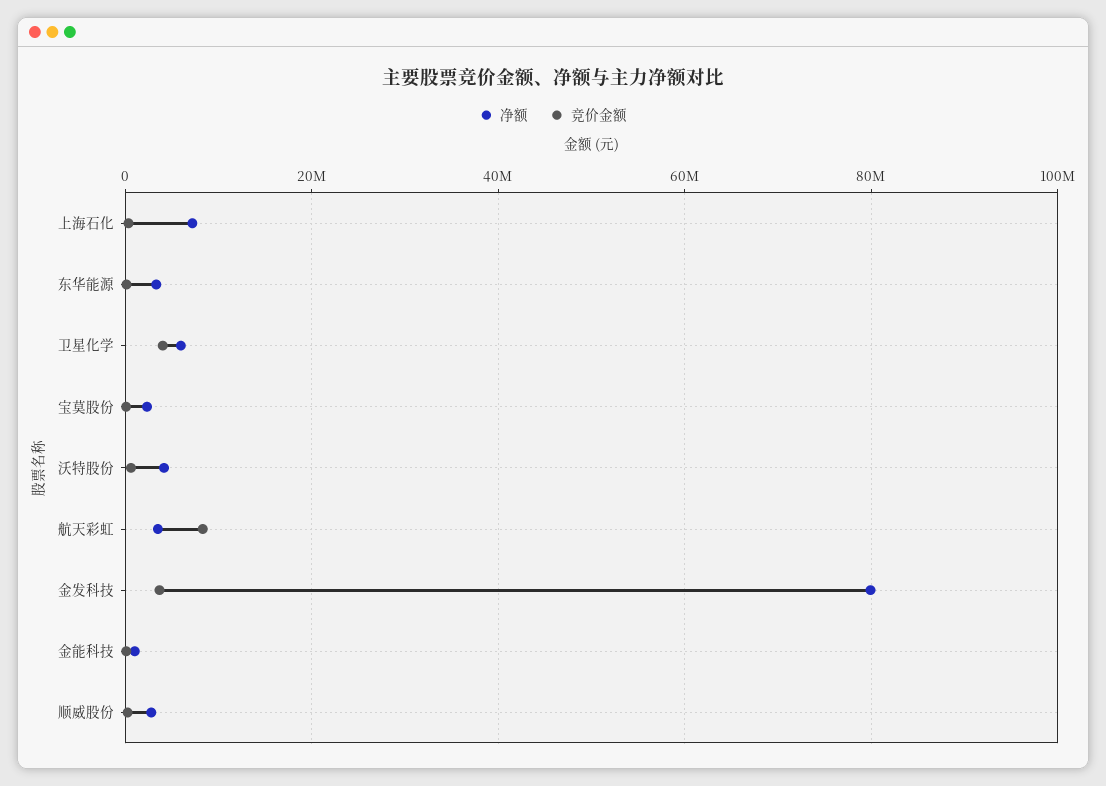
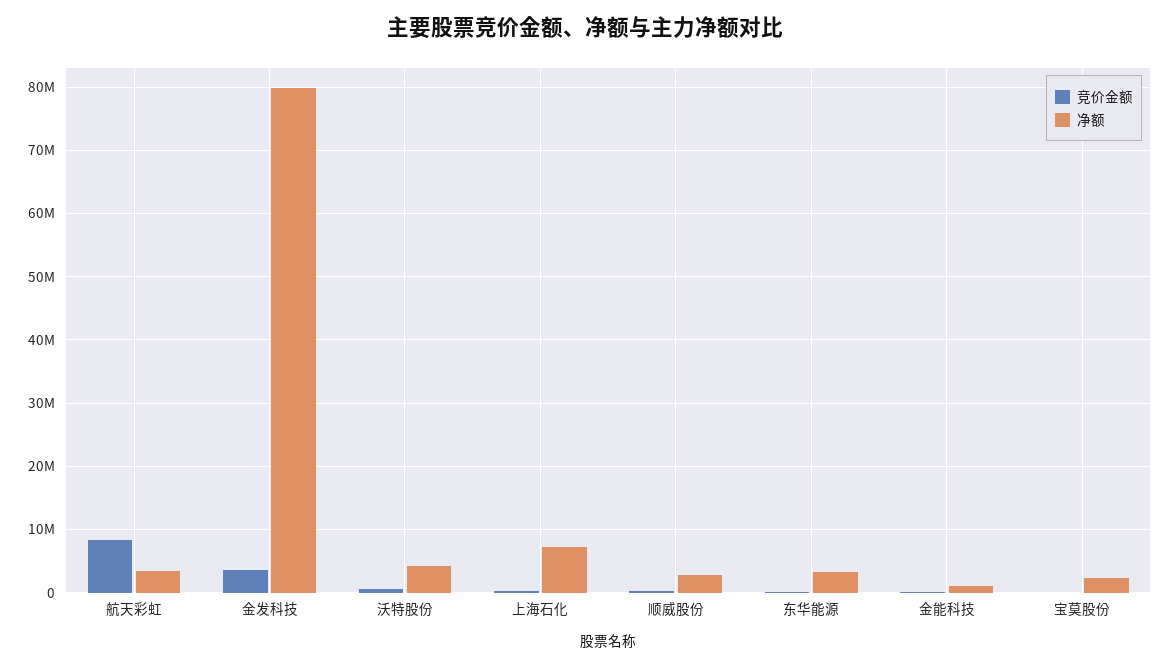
净额, 卫星化学: 6000000 -> none
竞价金额, 卫星化学: 4000000 -> none

